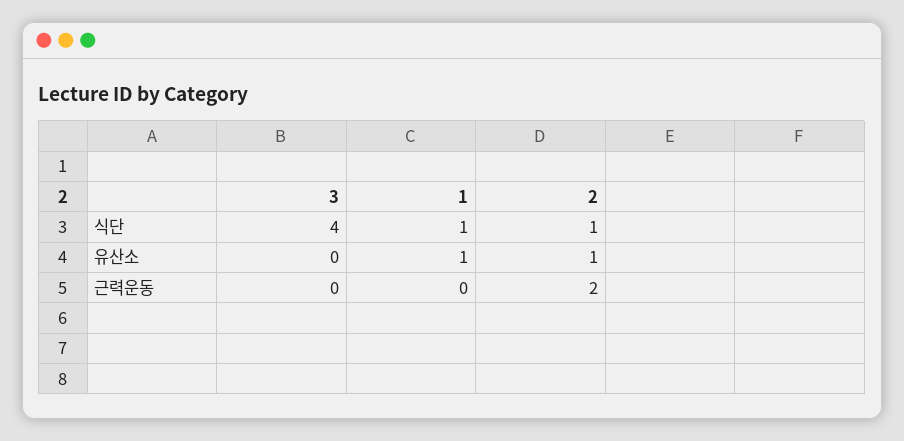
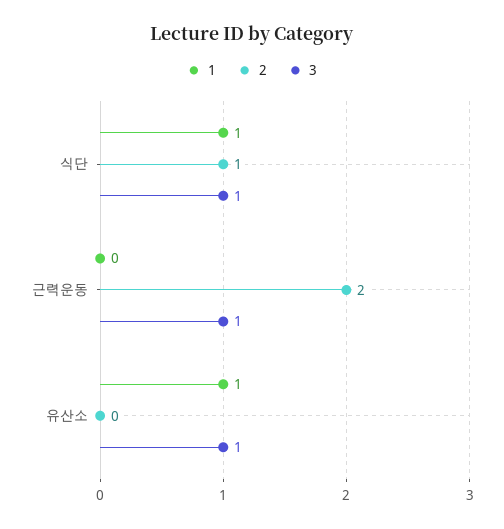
3, 식단: 4 -> 1
3, 유산소: 0 -> 1
2, 유산소: 1 -> 0
3, 근력운동: 0 -> 1

